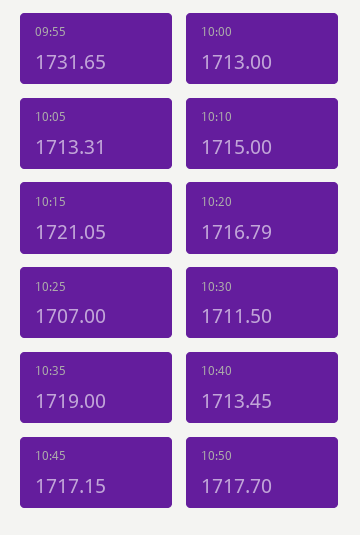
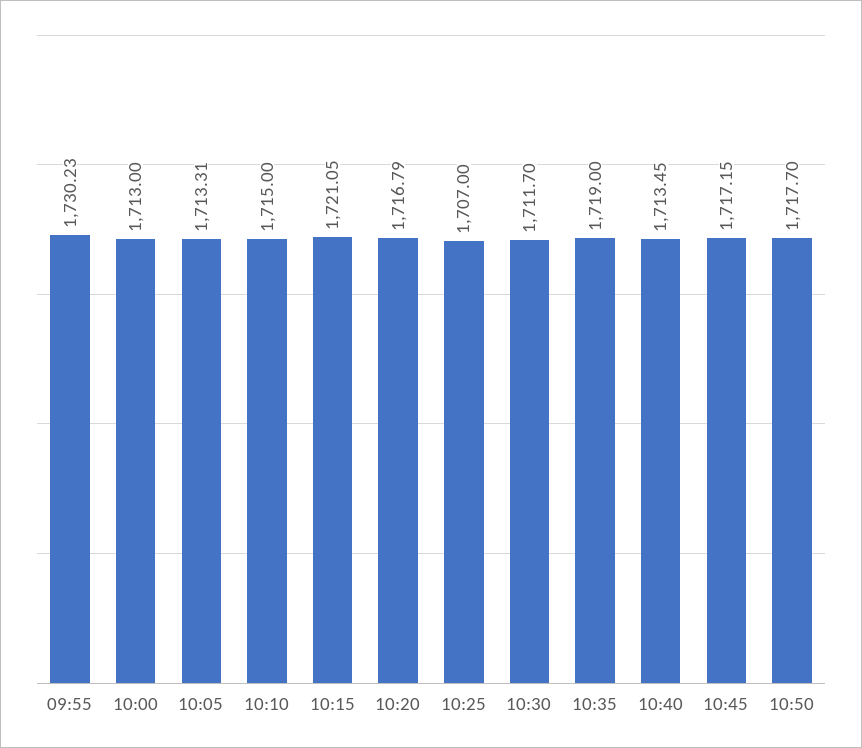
09:55: 1731.65 -> 1730.23
10:30: 1711.5 -> 1711.7

